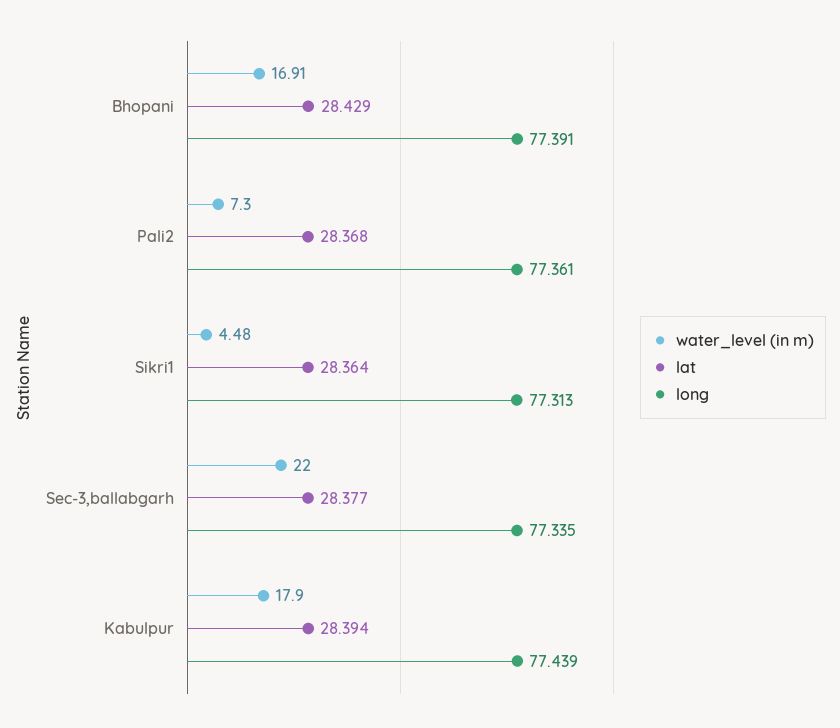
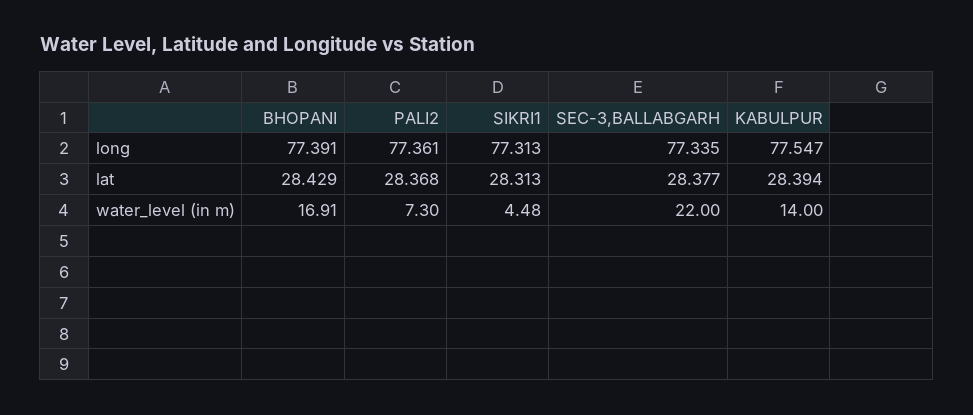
lat, Sikri1: 28.364 -> 28.313
water_level (in m), Kabulpur: 17.9 -> 14
long, Kabulpur: 77.439 -> 77.547

